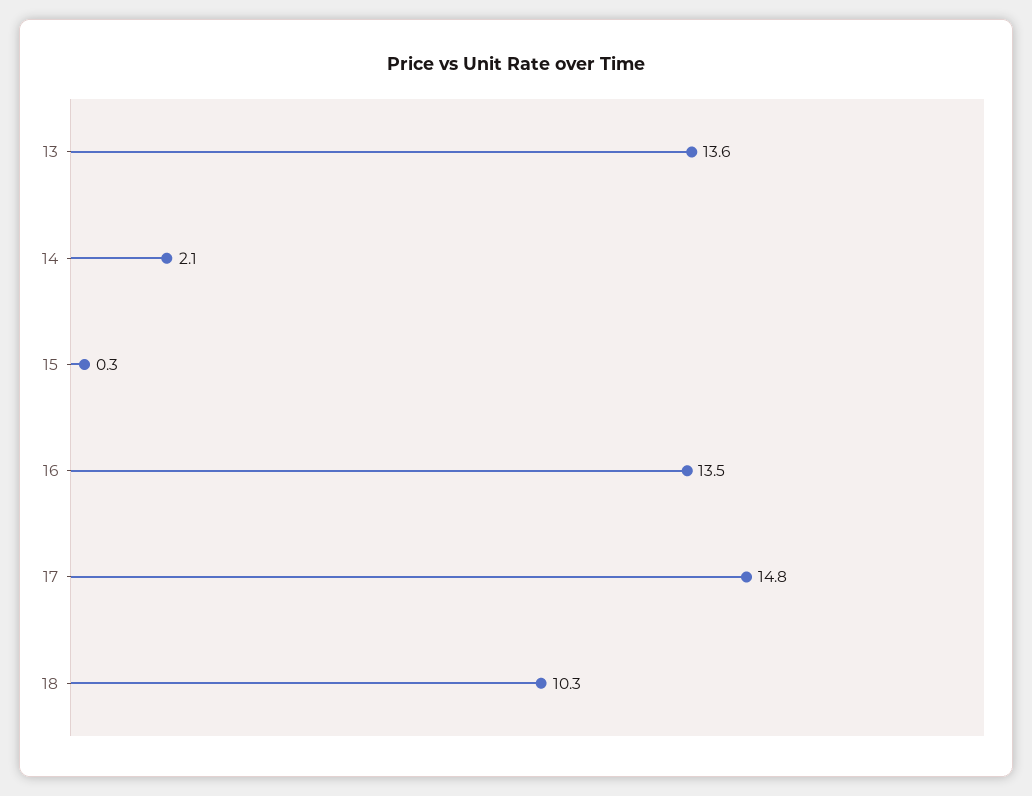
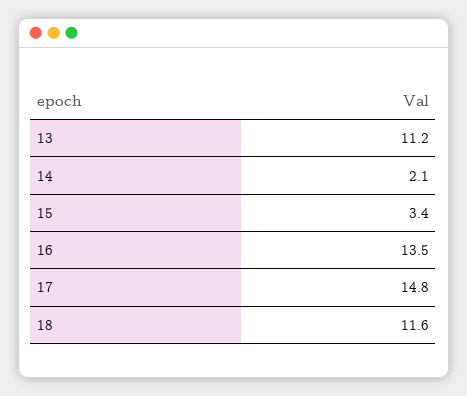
13: 13.6 -> 11.2
15: 0.3 -> 3.4
18: 10.3 -> 11.6

